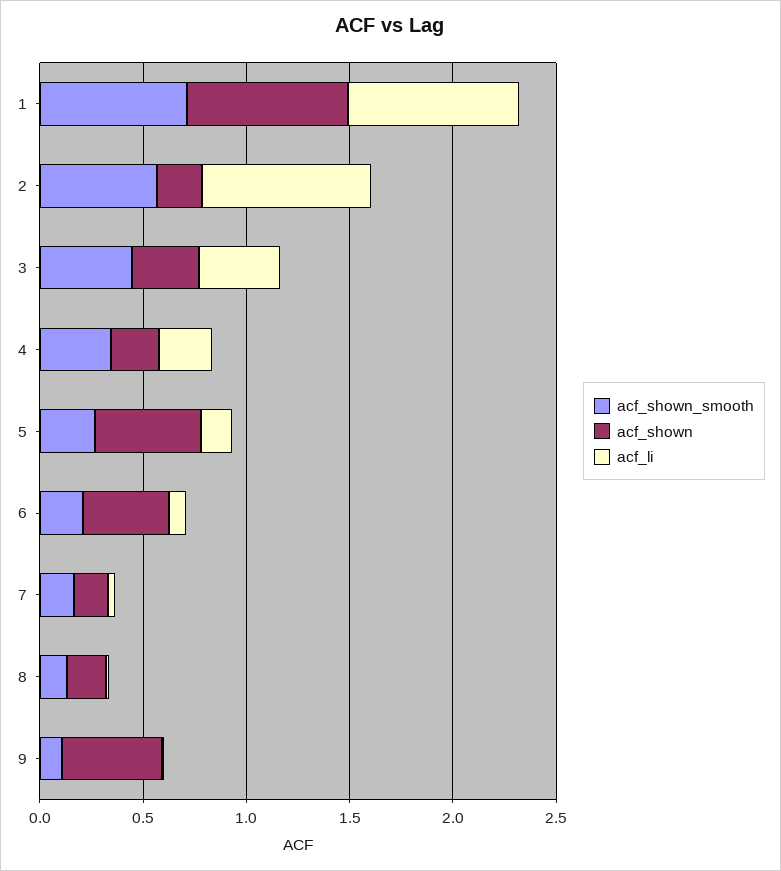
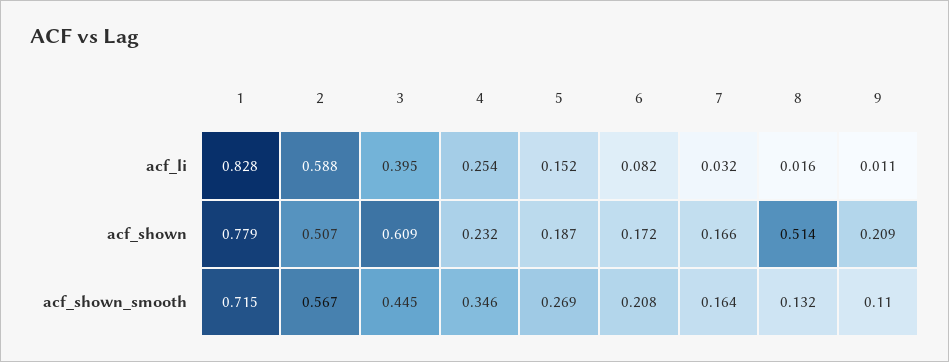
acf_shown, 2: 0.2 -> 0.507
acf_li, 2: 0.8 -> 0.588
acf_shown, 3: 0.3 -> 0.609
acf_shown, 5: 0.5 -> 0.187
acf_shown, 6: 0.4 -> 0.172
acf_shown, 8: 0.2 -> 0.514
acf_shown, 9: 0.5 -> 0.209

